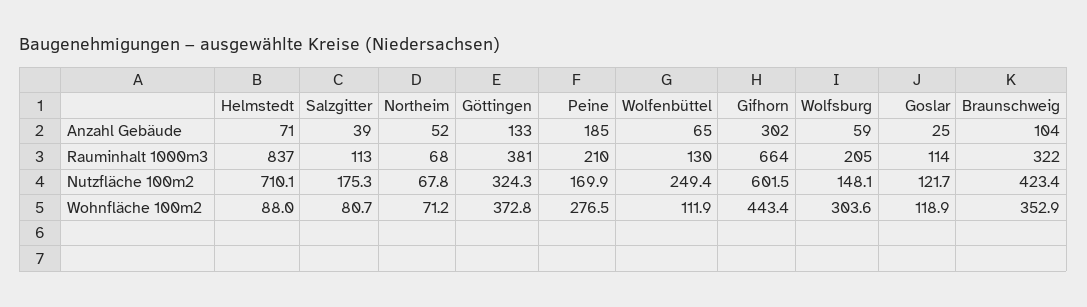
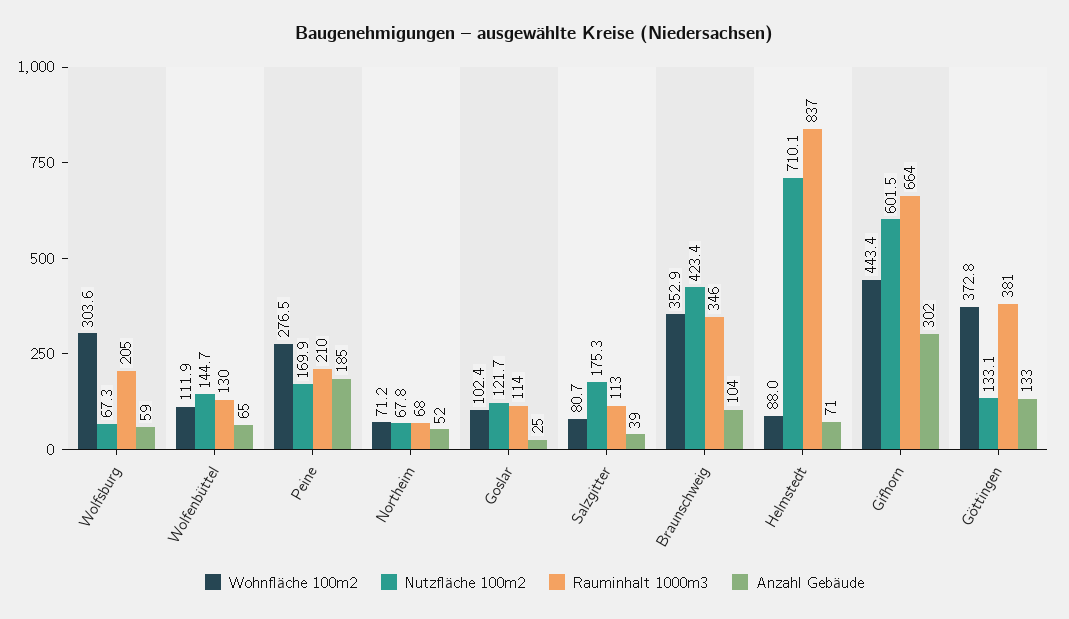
Rauminhalt 1000m3, Braunschweig: 322 -> 346
Nutzfläche 100m2, Göttingen: 324.3 -> 133.1
Nutzfläche 100m2, Wolfenbüttel: 249.4 -> 144.7
Nutzfläche 100m2, Wolfsburg: 148.1 -> 67.3
Wohnfläche 100m2, Goslar: 118.9 -> 102.4

